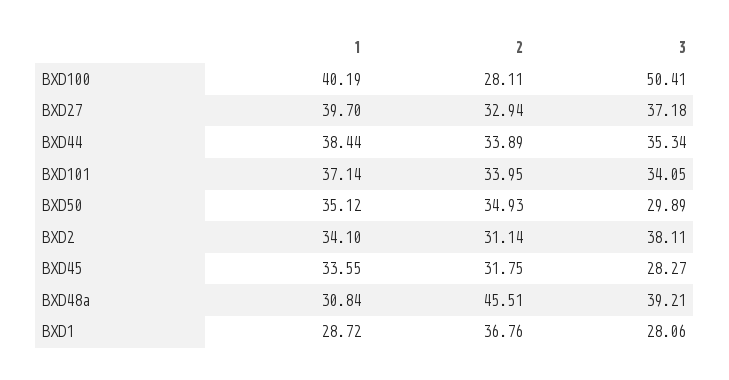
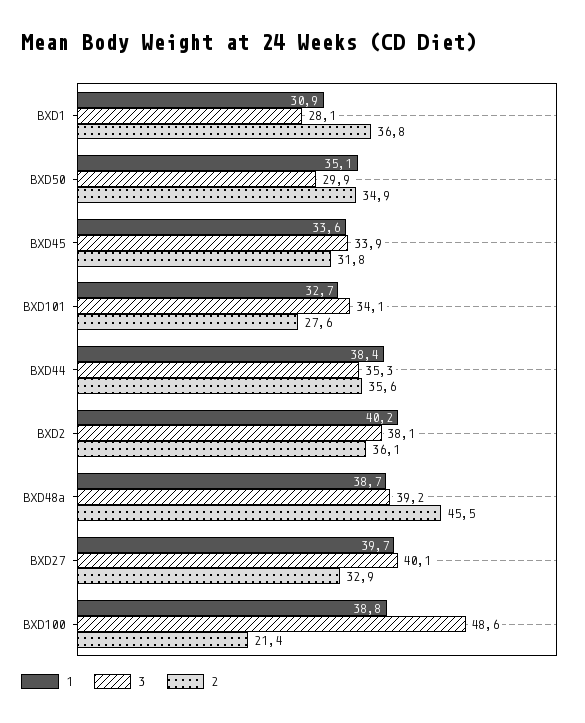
1, BXD100: 40.19 -> 38.8
2, BXD100: 28.11 -> 21.4
3, BXD100: 50.41 -> 48.6
3, BXD27: 37.18 -> 40.1
2, BXD44: 33.89 -> 35.6
1, BXD101: 37.14 -> 32.7
2, BXD101: 33.95 -> 27.6
1, BXD2: 34.1 -> 40.2
2, BXD2: 31.14 -> 36.1
3, BXD45: 28.27 -> 33.9
1, BXD48a: 30.84 -> 38.7
1, BXD1: 28.72 -> 30.9

